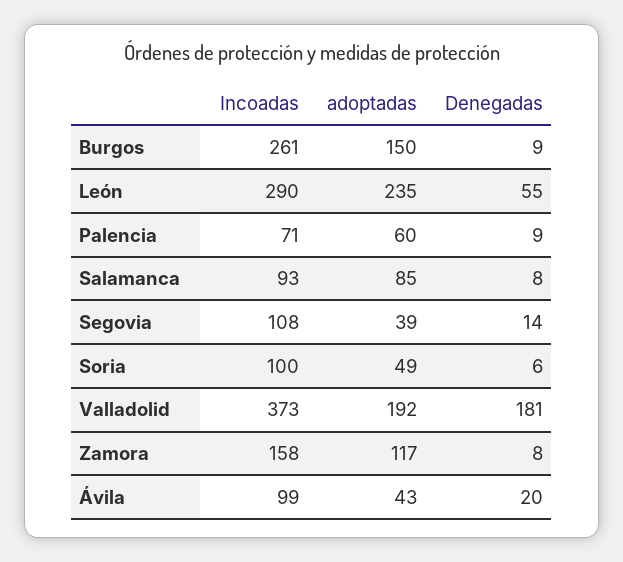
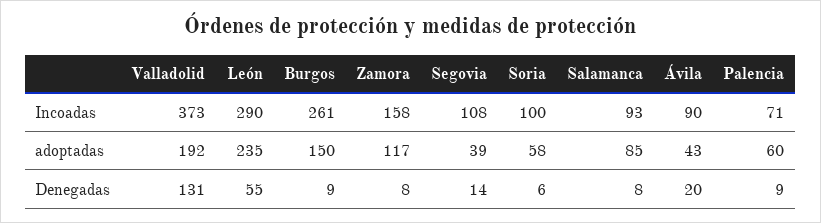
adoptadas, Soria: 49 -> 58
Denegadas, Valladolid: 181 -> 131
Incoadas, Ávila: 99 -> 90

